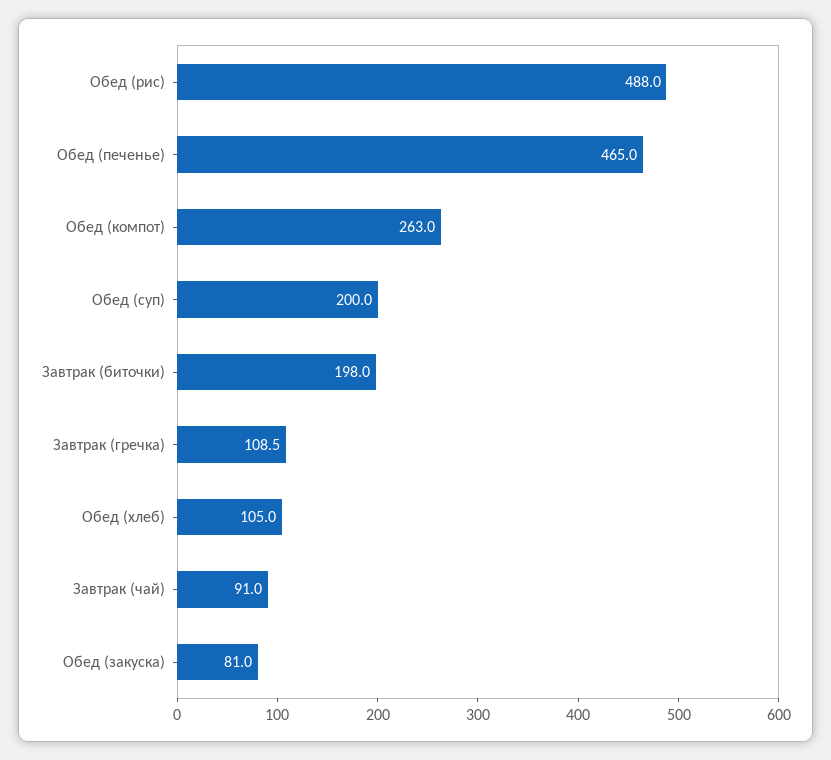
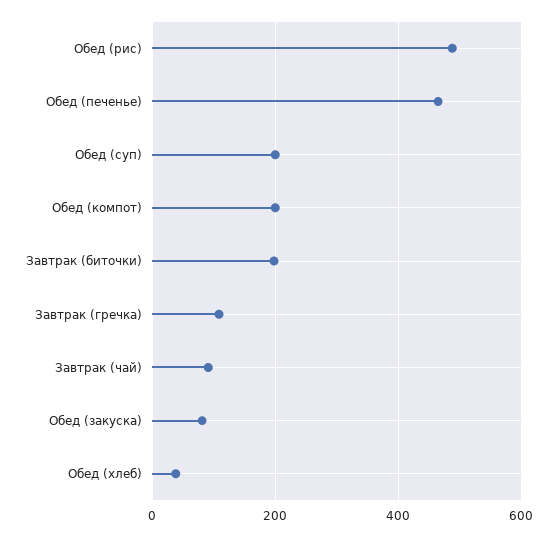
Обед (компот): 263 -> 200
Обед (хлеб): 105 -> 40

